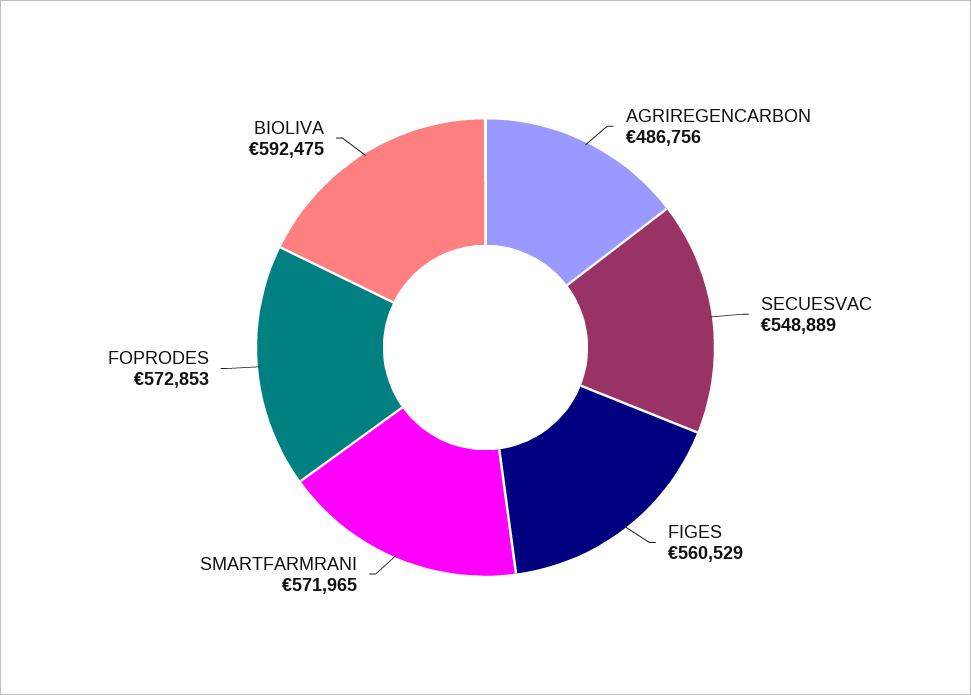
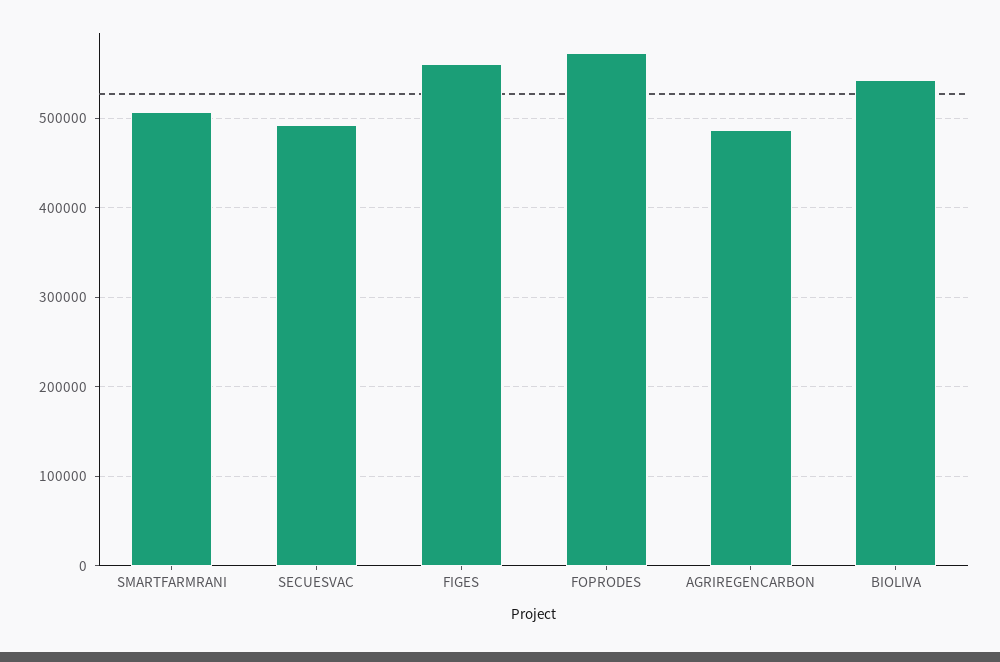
SECUESVAC: 548889 -> 490000
SMARTFARMRANI: 571965 -> 510000
BIOLIVA: 592475 -> 540000

